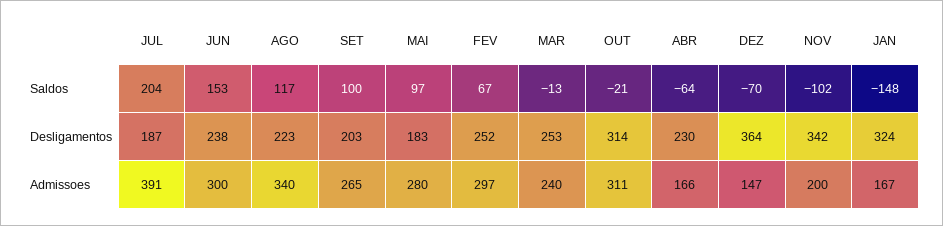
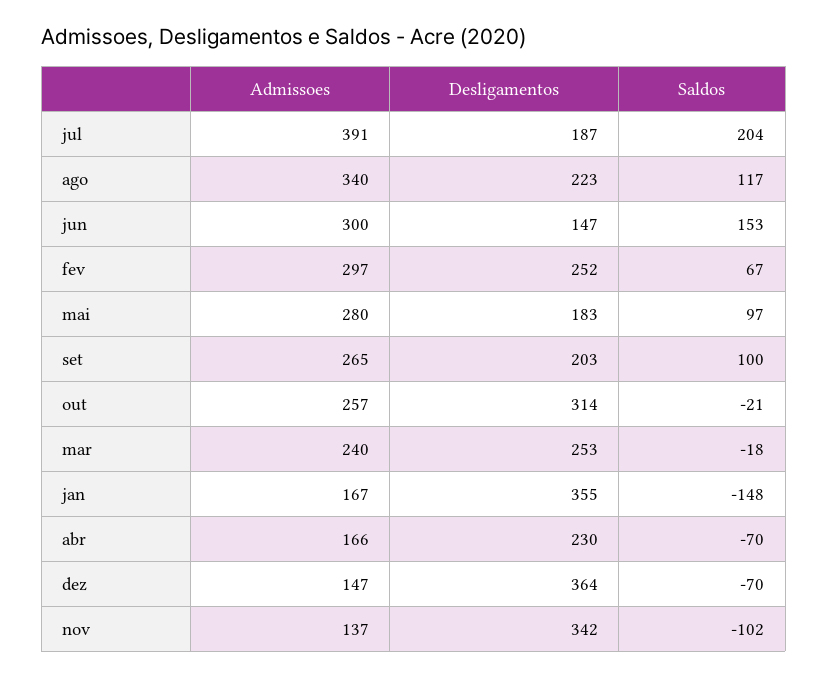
MAR, Saldos: -13 -> -18
ABR, Saldos: -64 -> -70
JUN, Desligamentos: 238 -> 147
JAN, Desligamentos: 324 -> 355
OUT, Admissoes: 311 -> 257
NOV, Admissoes: 200 -> 137

